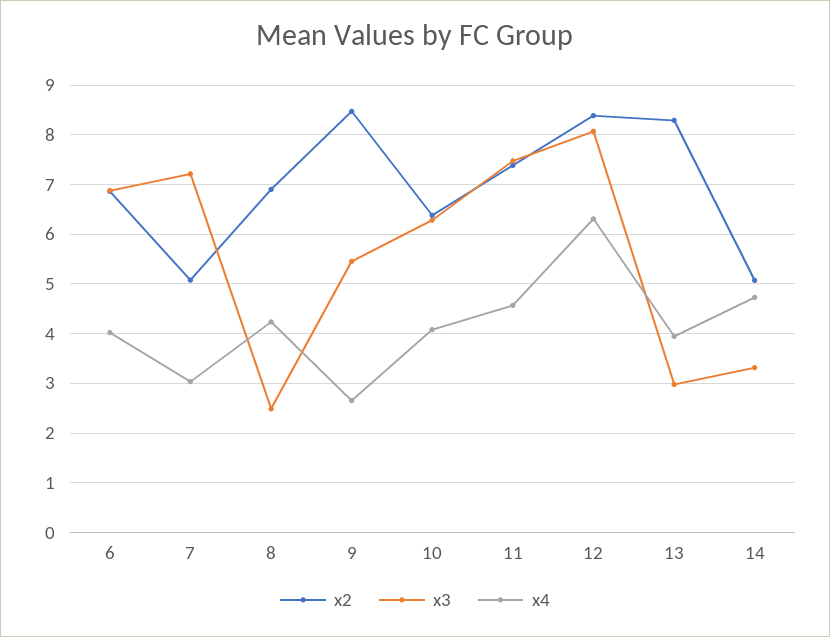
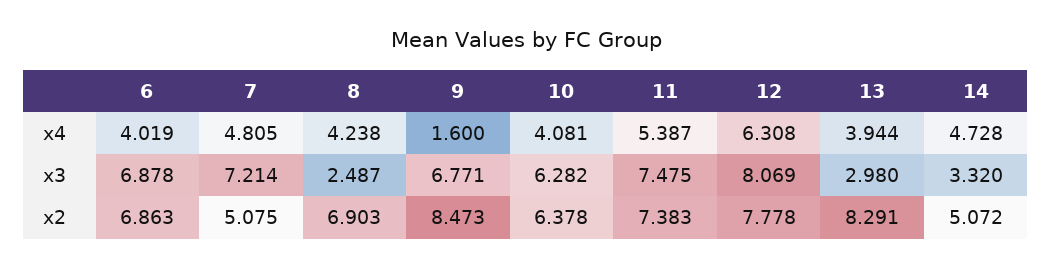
x4, 7: 3 -> 4.805
x3, 9: 5.4 -> 6.771
x4, 9: 2.6 -> 1.6
x4, 11: 4.6 -> 5.387
x2, 12: 8.4 -> 7.778

